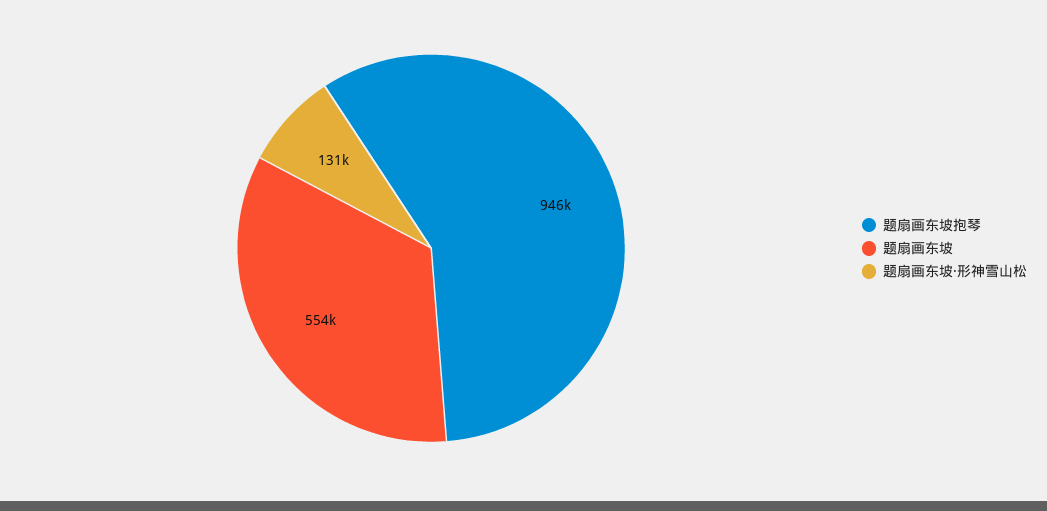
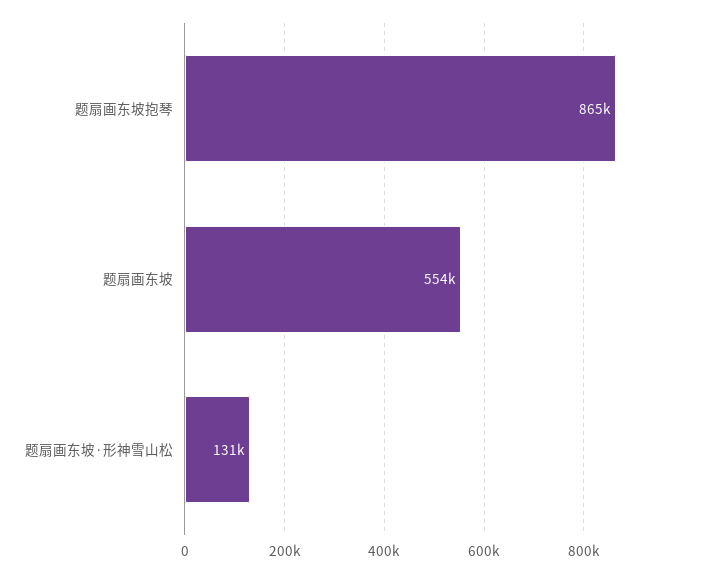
题扇画东坡抱琴: 946000 -> 865000

